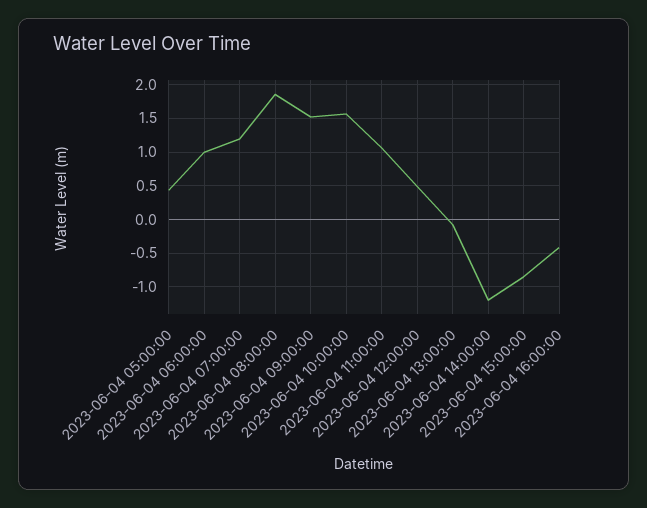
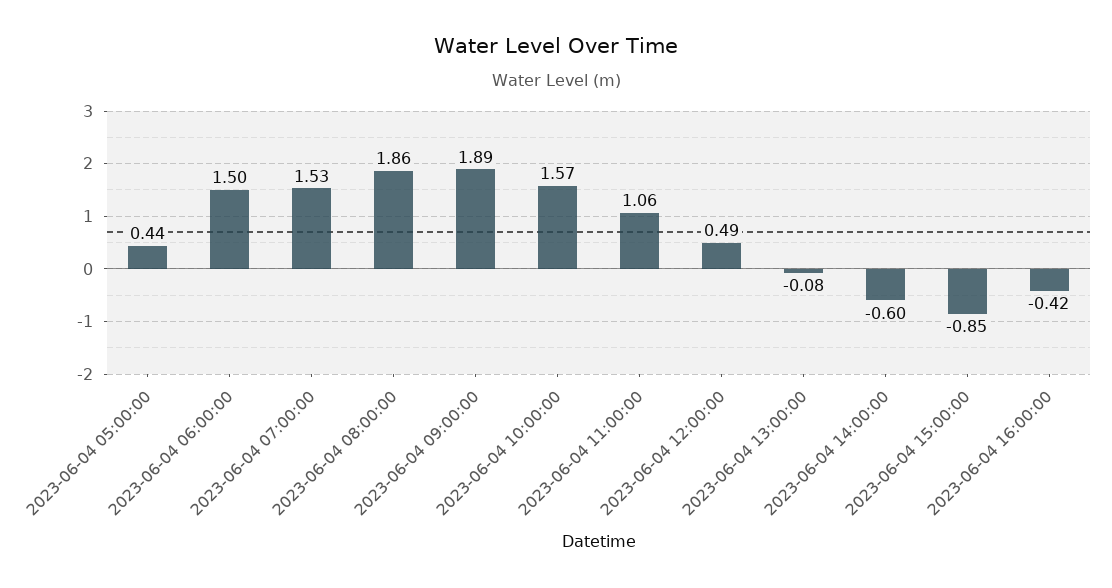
2023-06-04 06:00:00: 1 -> 1.5
2023-06-04 07:00:00: 1.2 -> 1.53
2023-06-04 09:00:00: 1.5 -> 1.89
2023-06-04 14:00:00: -1.2 -> -0.6

